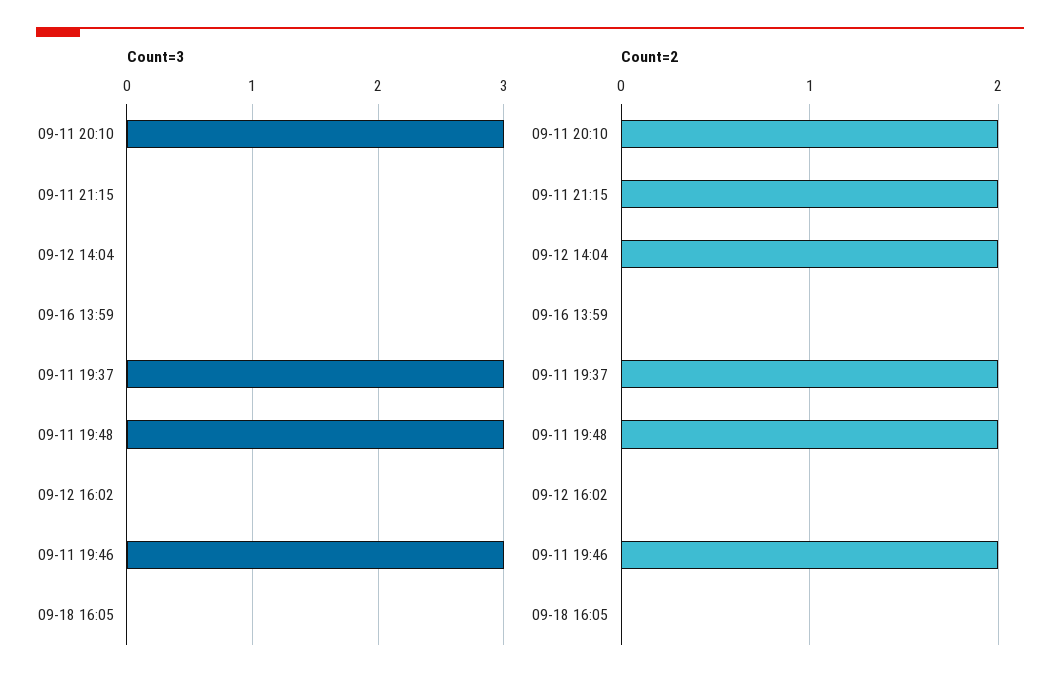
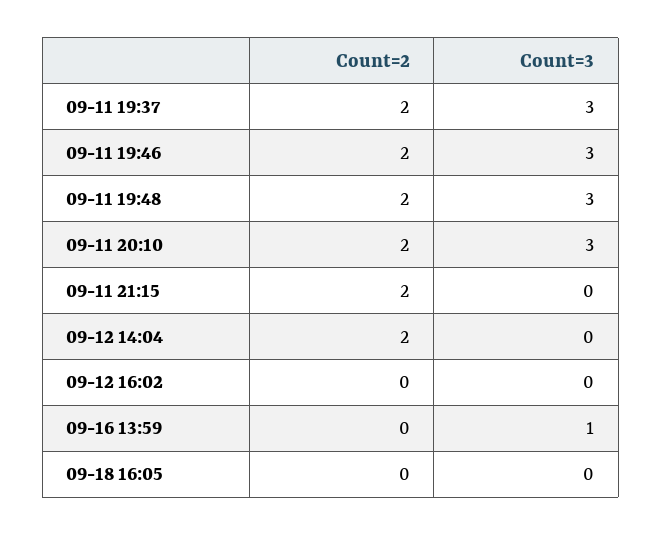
Count=3, 09-16 13:59: 0 -> 1

